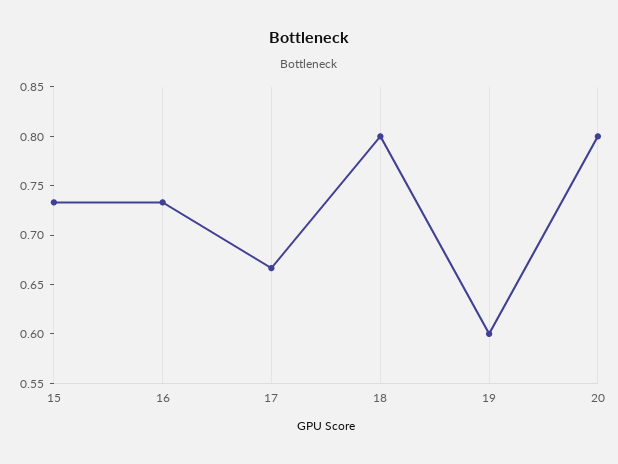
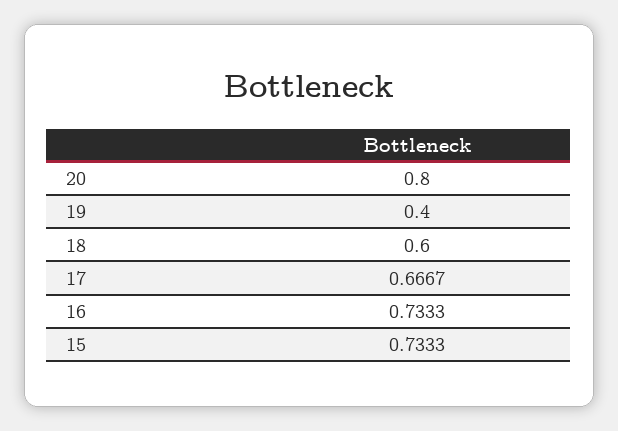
18: 0.8 -> 0.6
19: 0.6 -> 0.4

